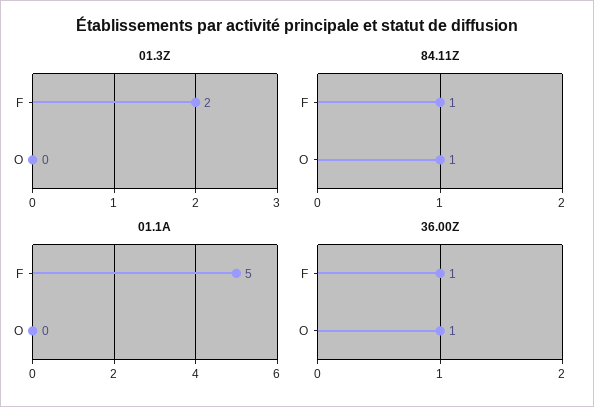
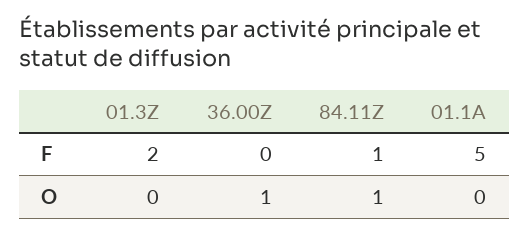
36.00Z, F: 1 -> 0

